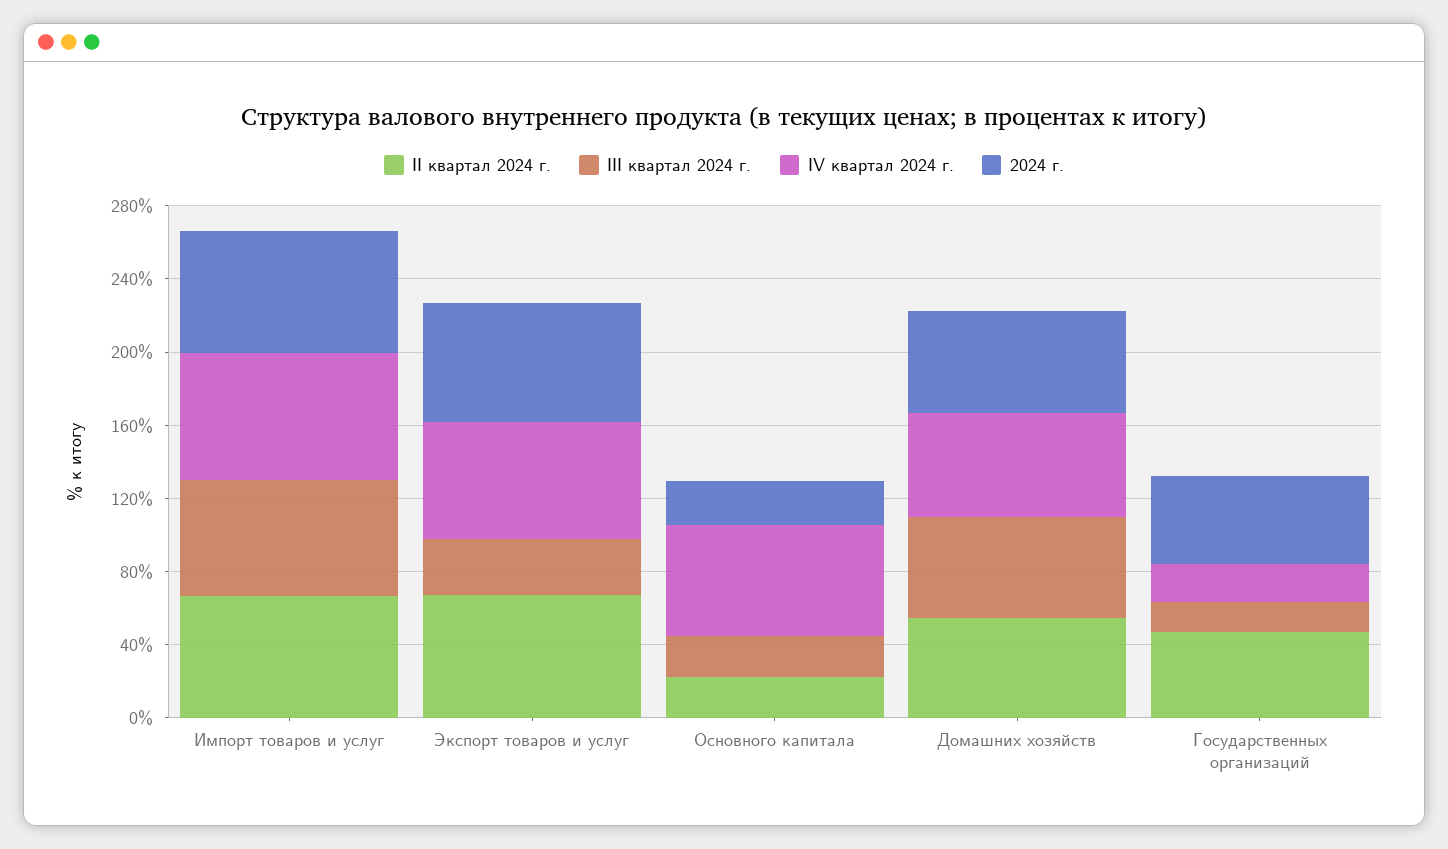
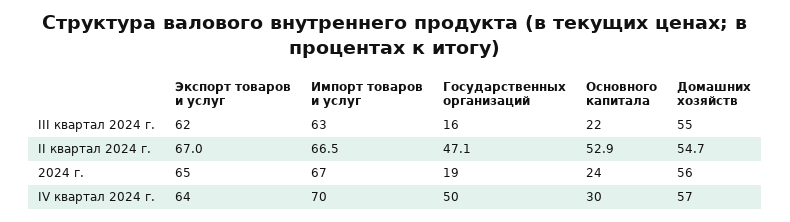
III квартал 2024 г., Экспорт товаров и услуг: 30 -> 62
II квартал 2024 г., Основного капитала: 20 -> 52.9
IV квартал 2024 г., Основного капитала: 60 -> 30
IV квартал 2024 г., Государственных организаций: 20 -> 50
2024 г., Государственных организаций: 50 -> 19

